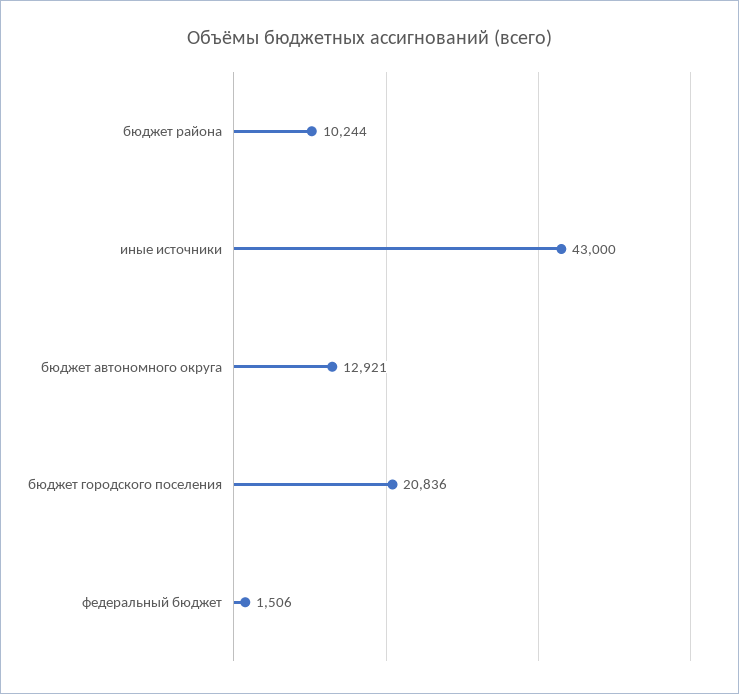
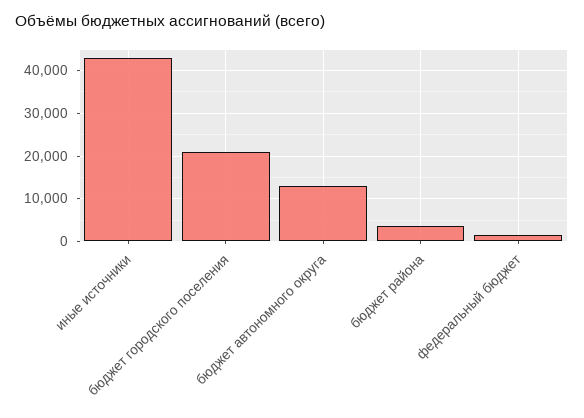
бюджет района: 10244 -> 4000

